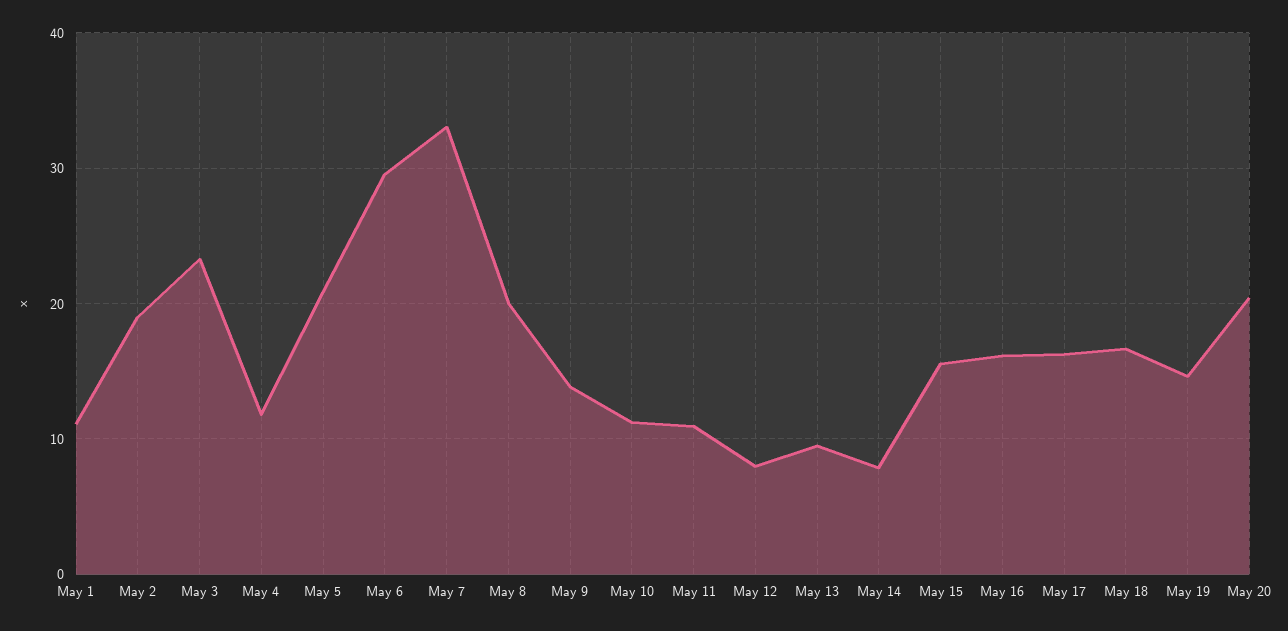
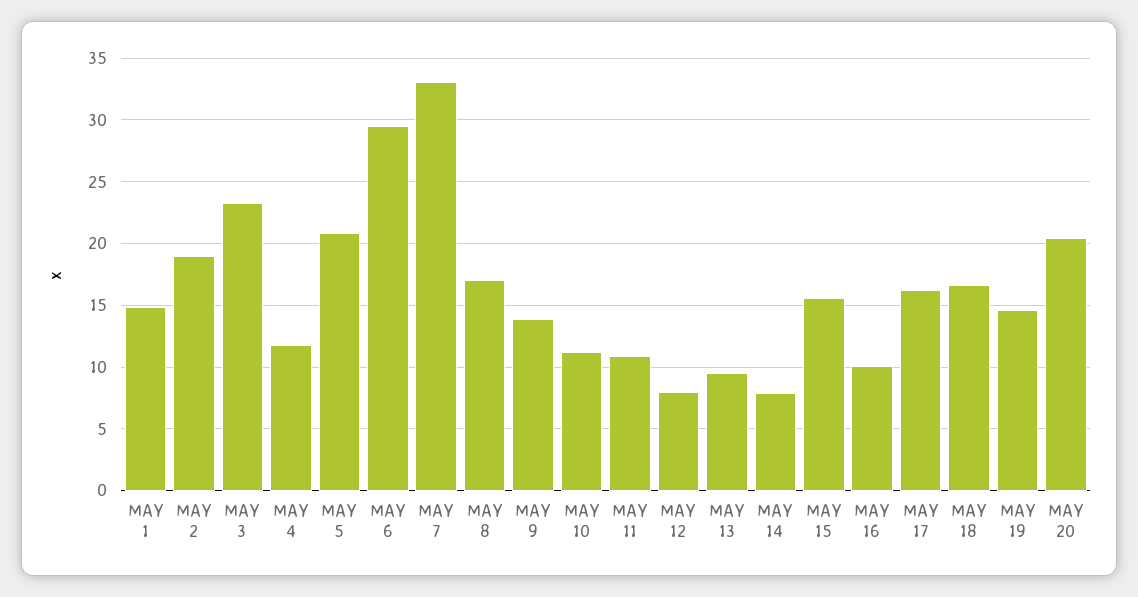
May 1: 11 -> 15
May 8: 20 -> 17
May 16: 16 -> 10

